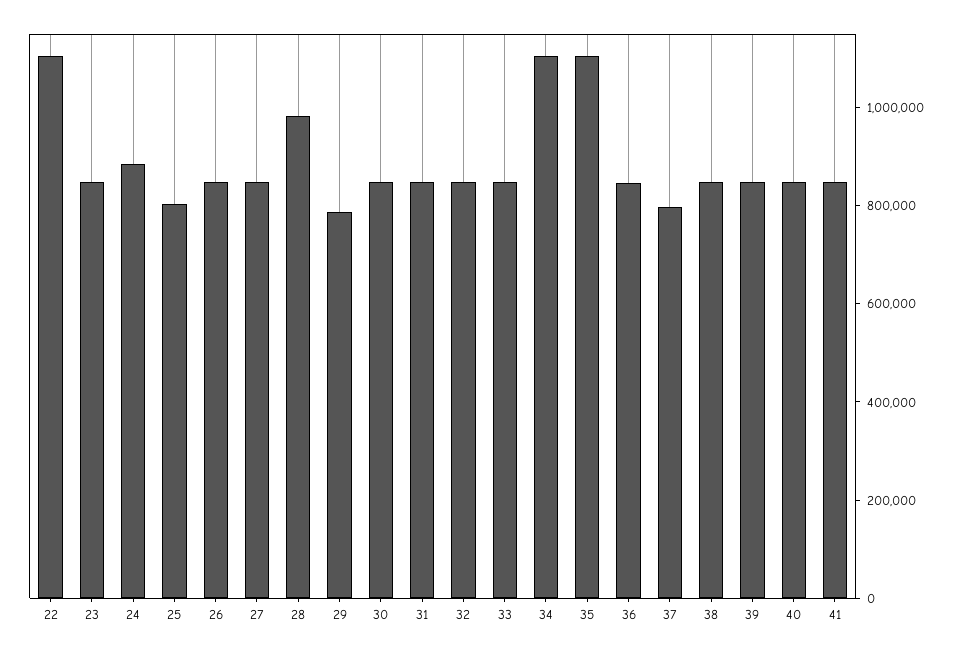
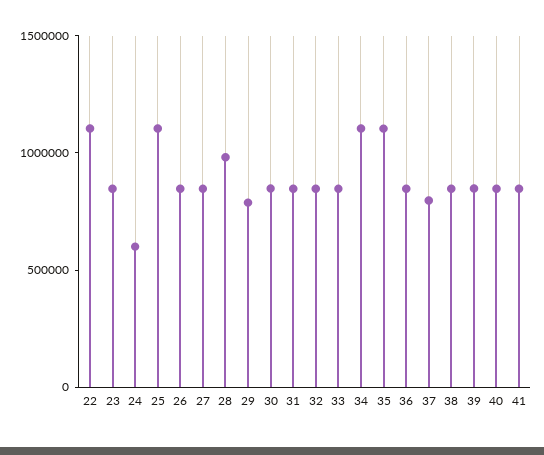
24: 900000 -> 600000
25: 800000 -> 1100000

